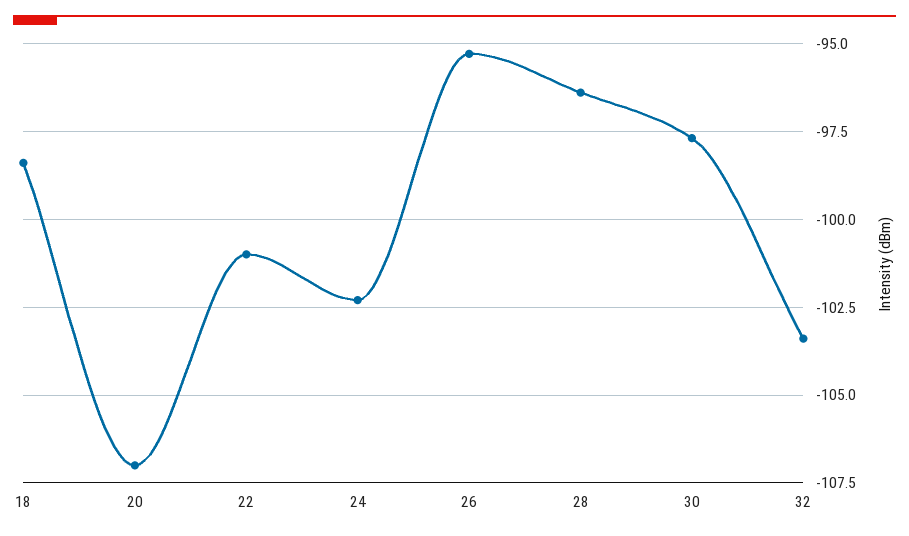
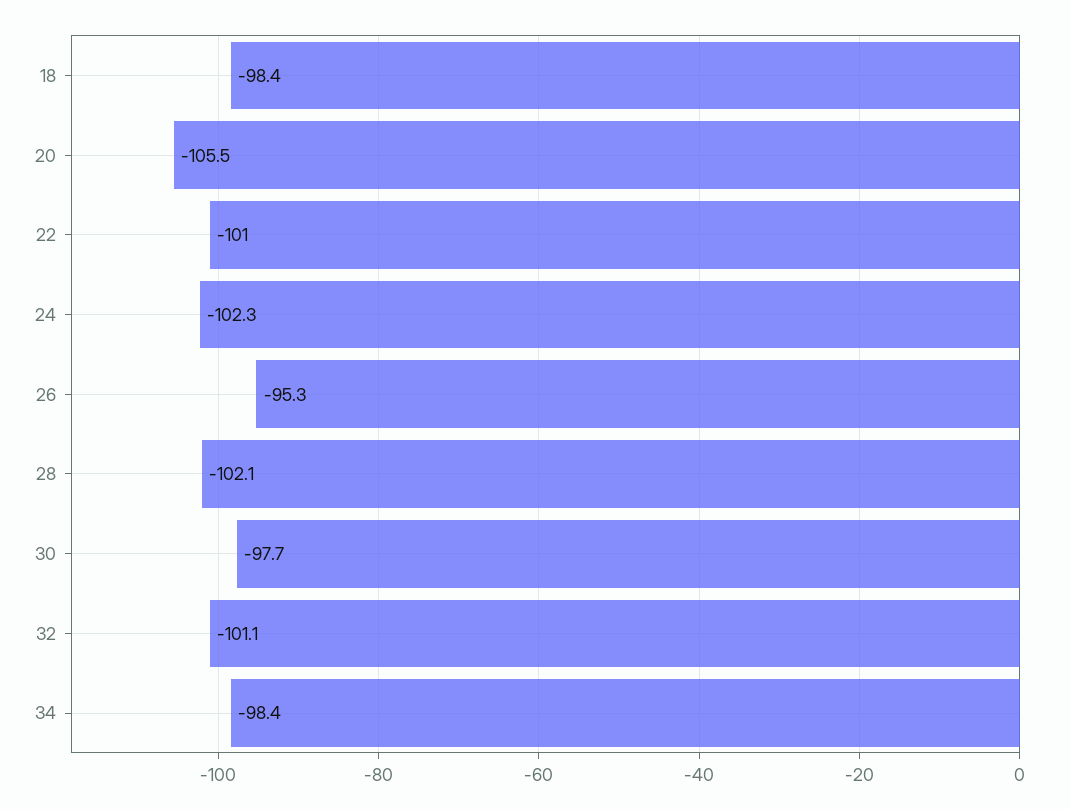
20: -107 -> -105.5
28: -96.5 -> -102.1
32: -103.5 -> -101.1
34: none -> -98.4

